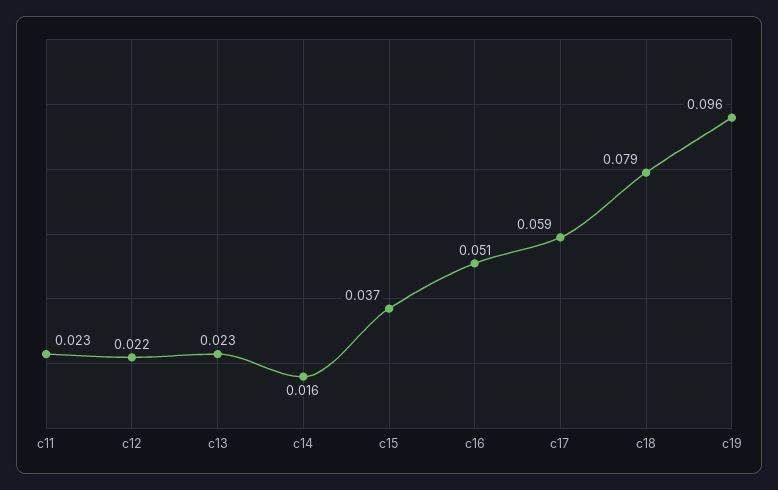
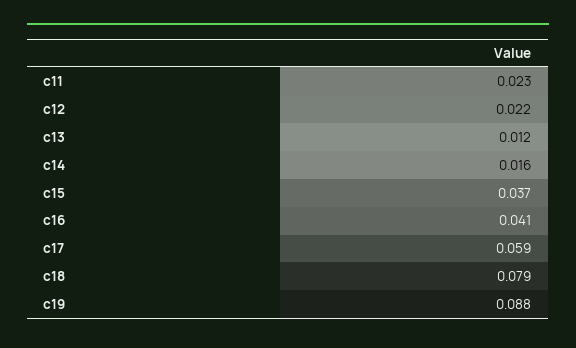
c13: 0.023 -> 0.012
c16: 0.051 -> 0.041
c19: 0.096 -> 0.088

